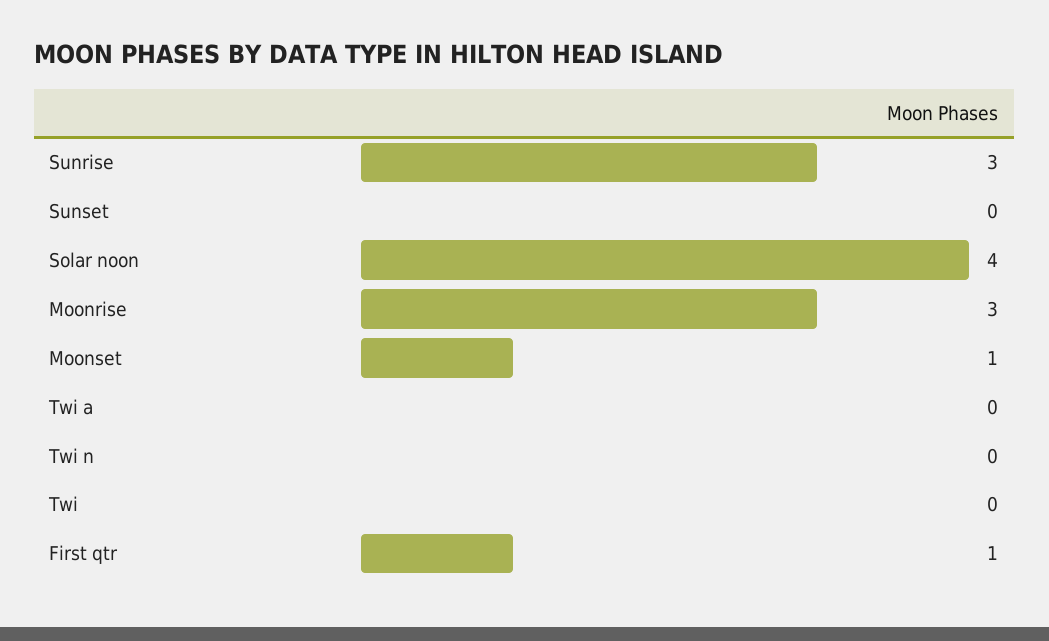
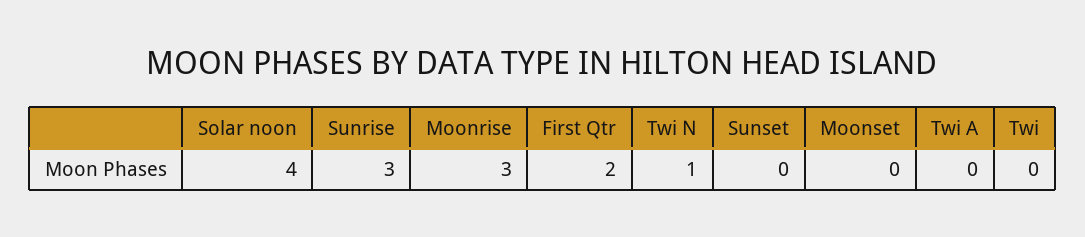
Moonset: 1 -> 0
Twi n: 0 -> 1
First qtr: 1 -> 2

